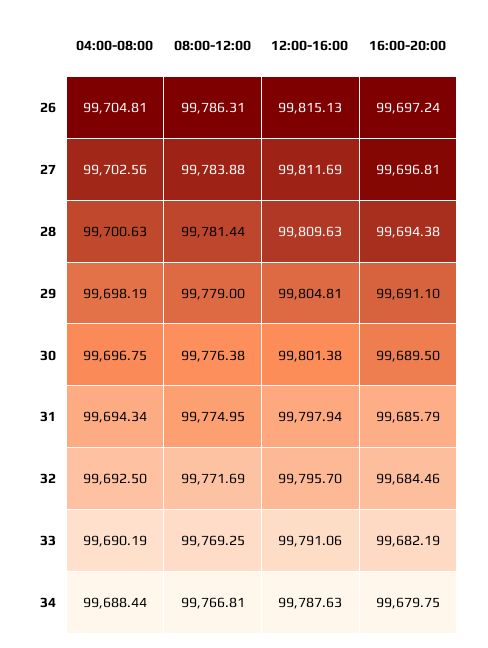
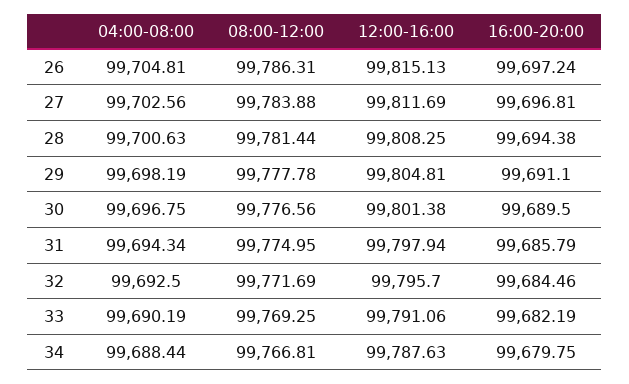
12:00-16:00, 28: 99809.63 -> 99808.25
08:00-12:00, 29: 99779 -> 99777.78
08:00-12:00, 30: 99776.38 -> 99776.56

